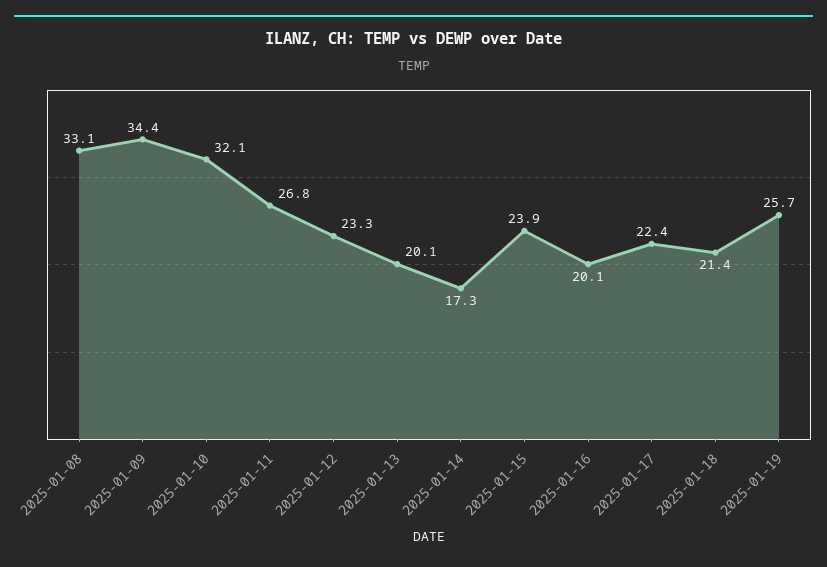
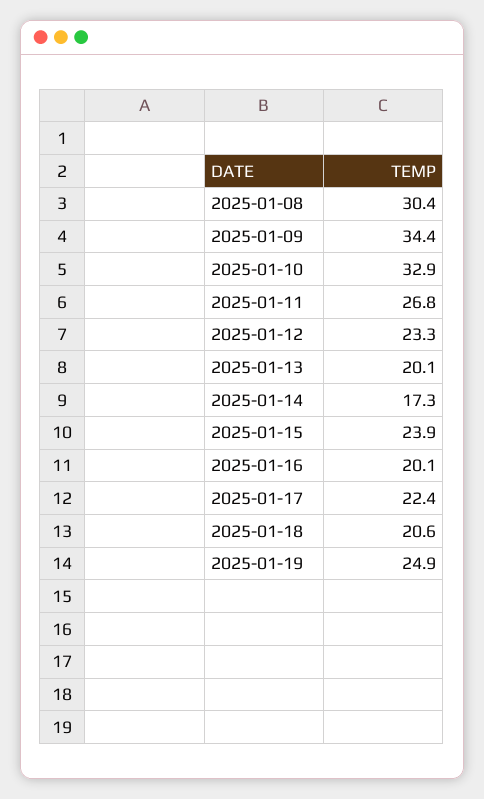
2025-01-08: 33.1 -> 30.4
2025-01-10: 32.1 -> 32.9
2025-01-18: 21.4 -> 20.6
2025-01-19: 25.7 -> 24.9

